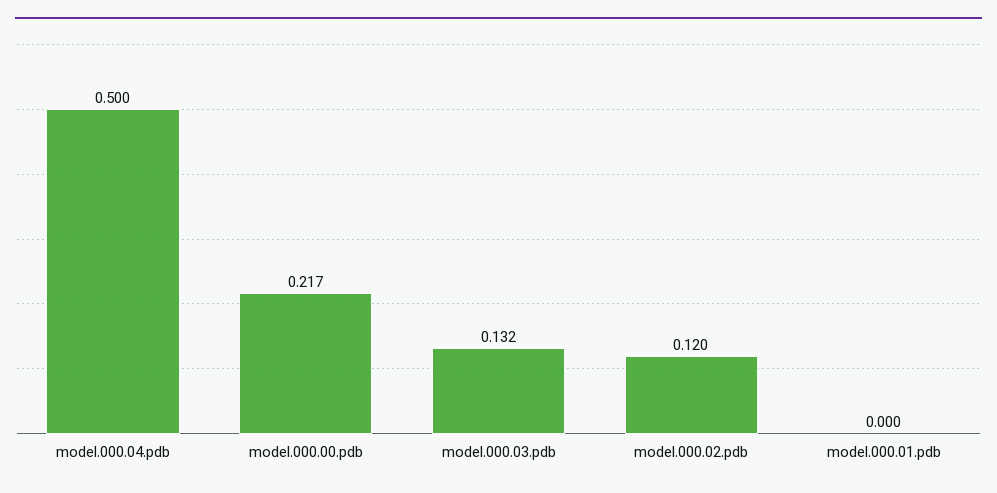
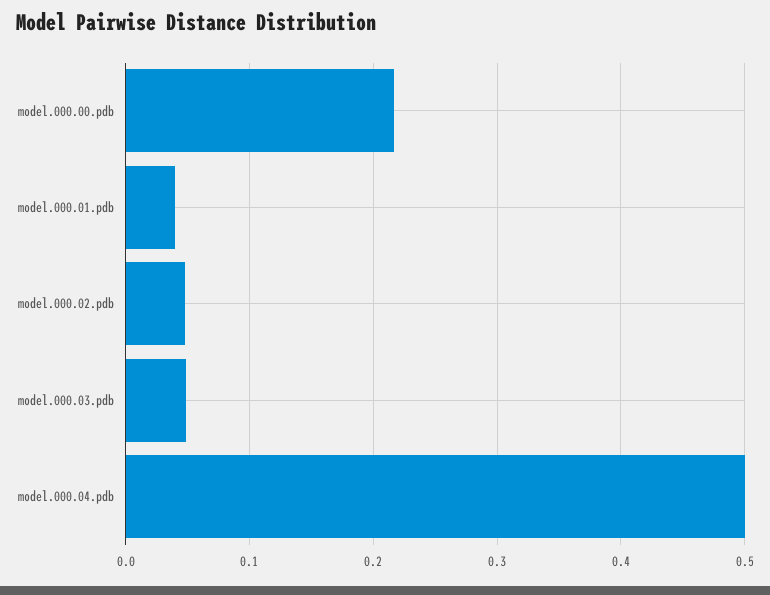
model.000.03.pdb: 0.132 -> 0.05
model.000.02.pdb: 0.12 -> 0.05
model.000.01.pdb: 0 -> 0.04

